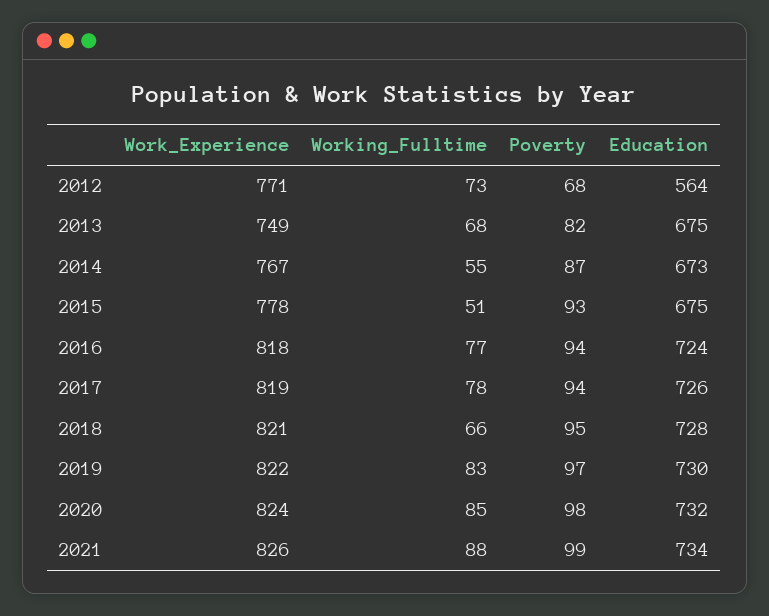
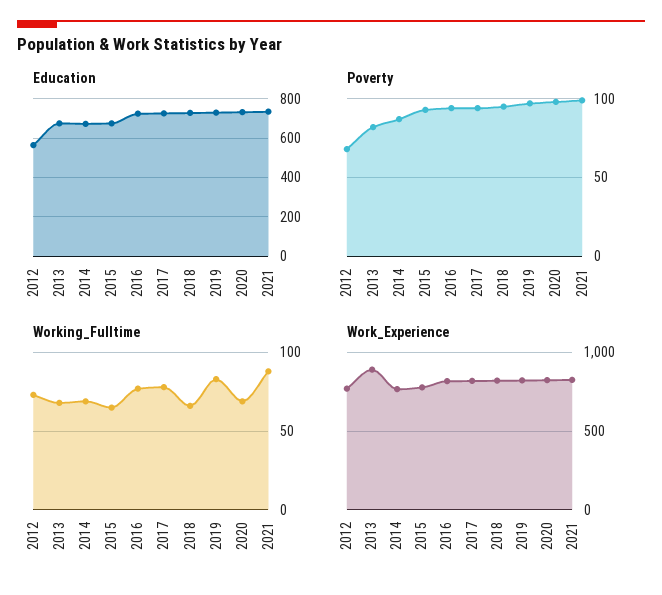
Work_Experience, 2013: 749 -> 900
Working_Fulltime, 2014: 55 -> 70
Working_Fulltime, 2015: 51 -> 65
Working_Fulltime, 2020: 85 -> 70

